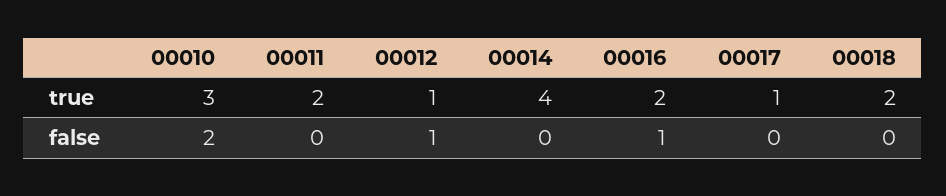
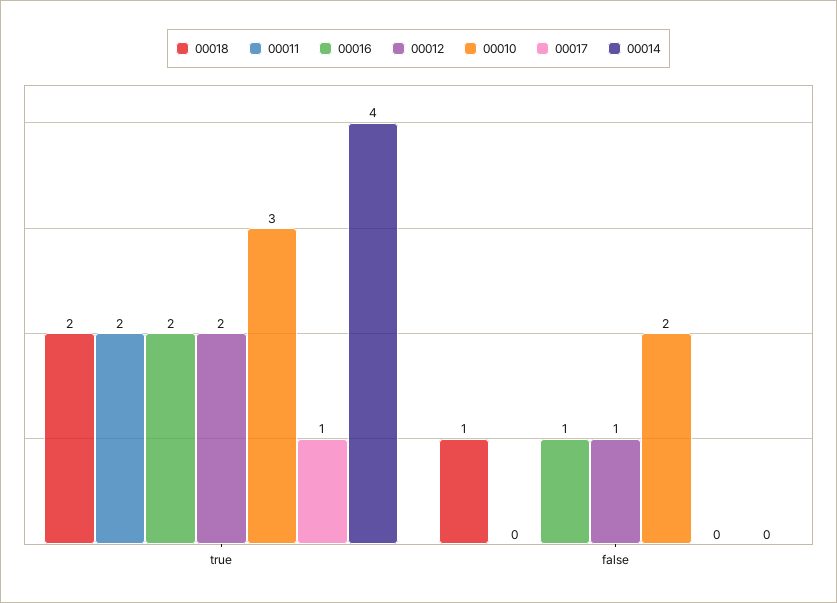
00012, true: 1 -> 2
00018, false: 0 -> 1

